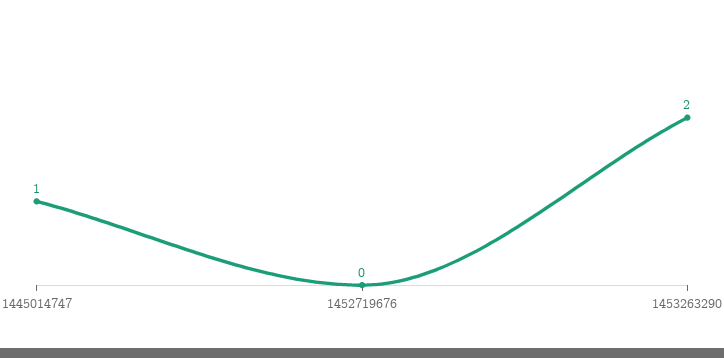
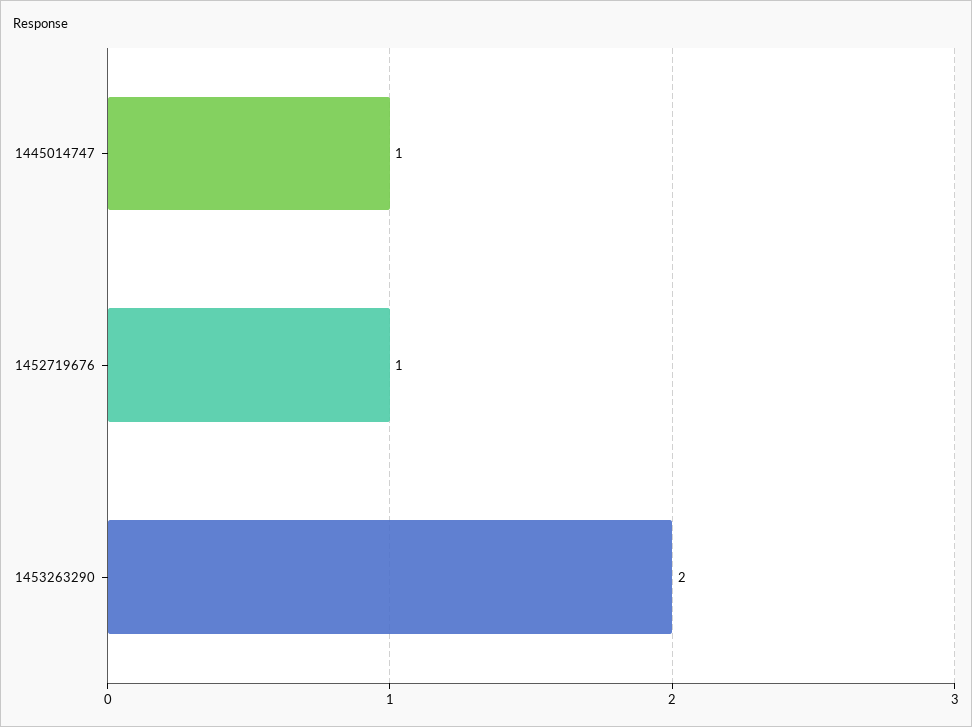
1452719676: 0 -> 1

